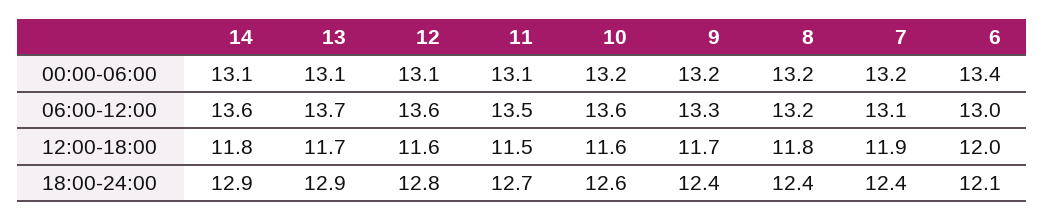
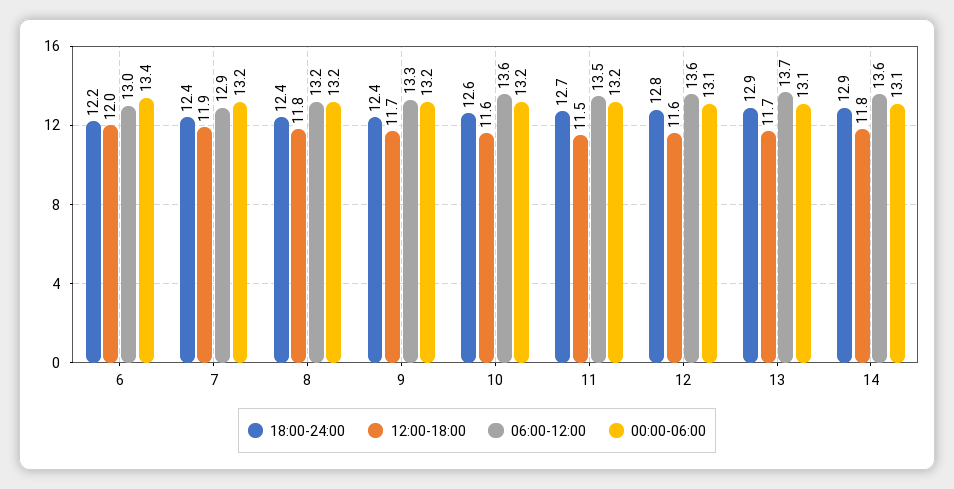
00:00-06:00, 11: 13.1 -> 13.2
06:00-12:00, 7: 13.1 -> 12.9
18:00-24:00, 6: 12.1 -> 12.2

